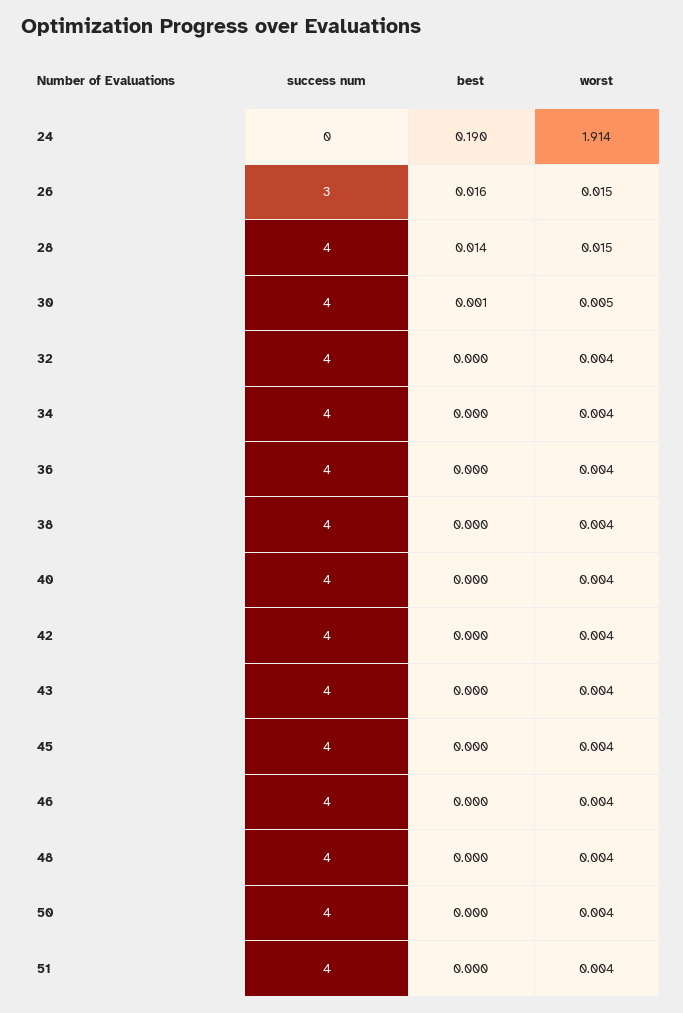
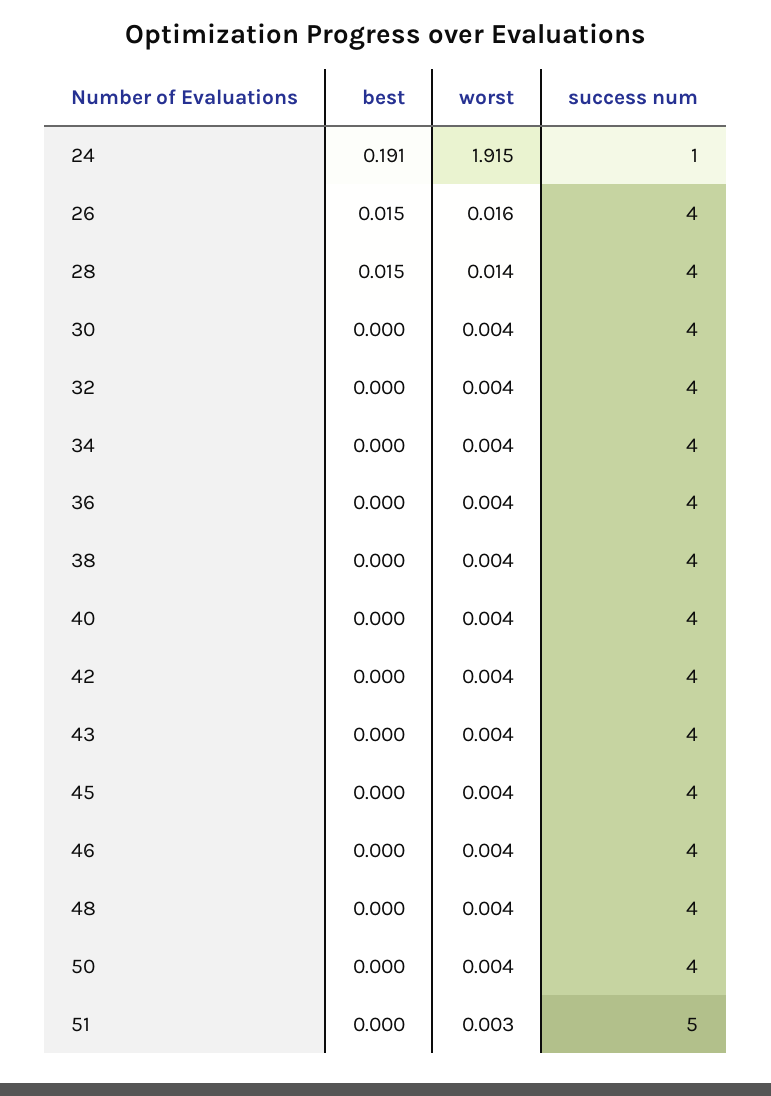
success num, 24: 0 -> 1
best, 24: 0.19 -> 0.191
worst, 24: 1.914 -> 1.915
success num, 26: 3 -> 4
best, 26: 0.016 -> 0.015
worst, 26: 0.015 -> 0.016
best, 28: 0.014 -> 0.015
worst, 28: 0.015 -> 0.014
best, 30: 0.001 -> 0
worst, 30: 0.005 -> 0.004
success num, 51: 4 -> 5
worst, 51: 0.004 -> 0.003

